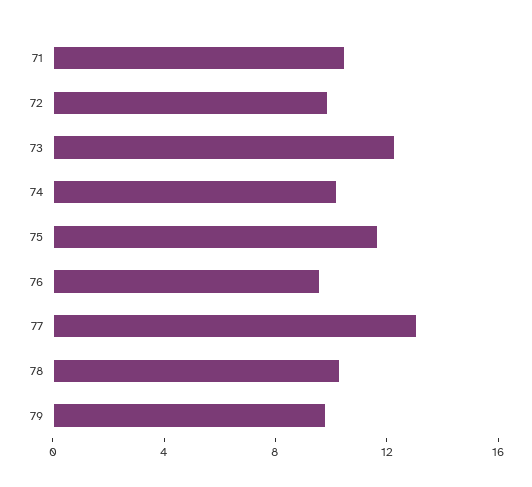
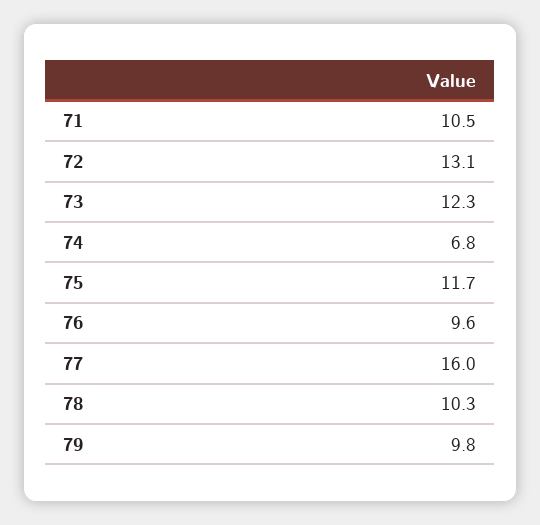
72: 10 -> 13.1
74: 10 -> 6.8
77: 13 -> 16

